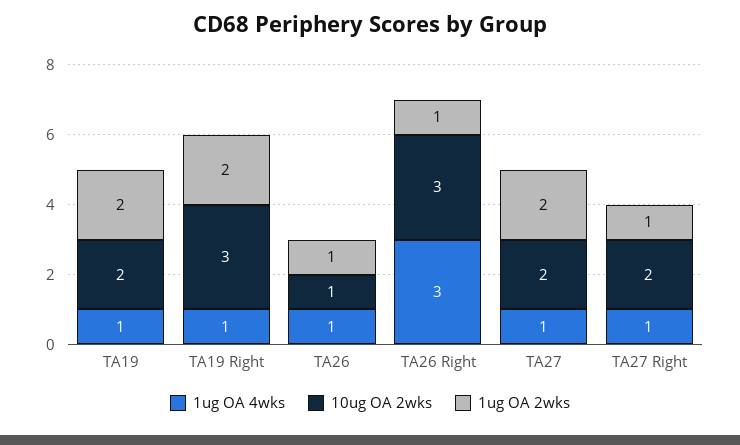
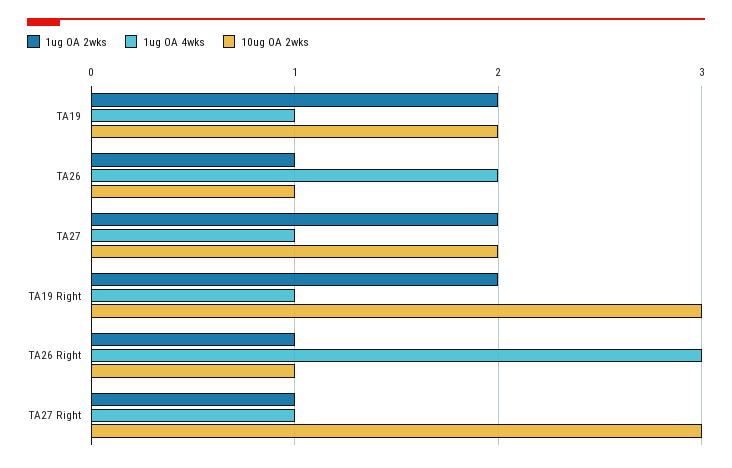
1ug OA 4wks, TA26: 1 -> 2
10ug OA 2wks, TA26 Right: 3 -> 1
10ug OA 2wks, TA27 Right: 2 -> 3

